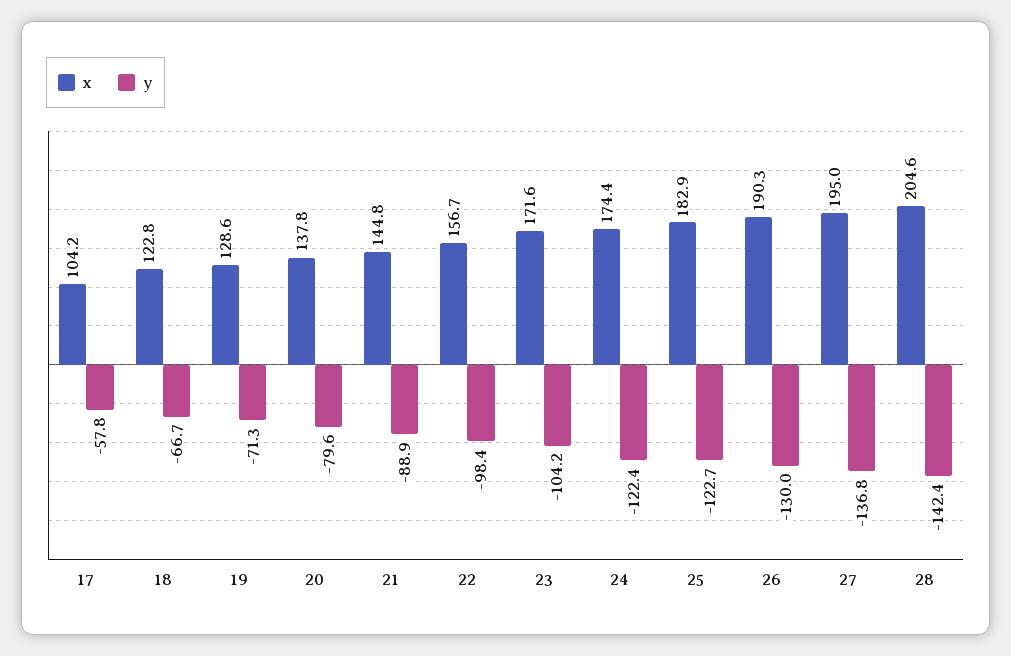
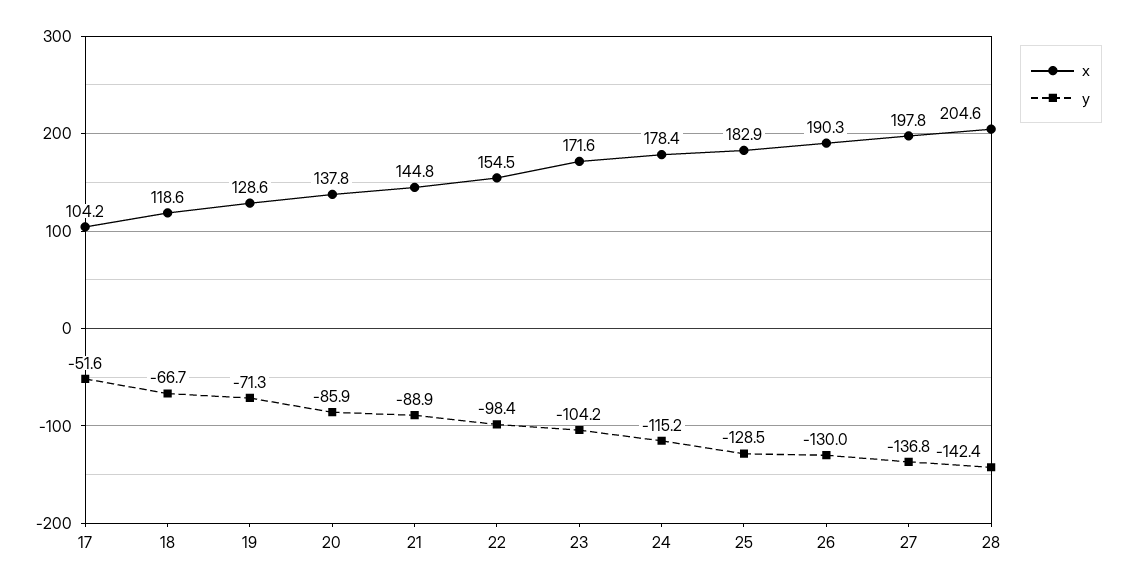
y, 17: -57.8 -> -51.6
x, 18: 122.8 -> 118.6
y, 20: -79.6 -> -85.9
x, 22: 156.7 -> 154.5
x, 24: 174.4 -> 178.4
y, 24: -122.4 -> -115.2
y, 25: -122.7 -> -128.5
x, 27: 195 -> 197.8

